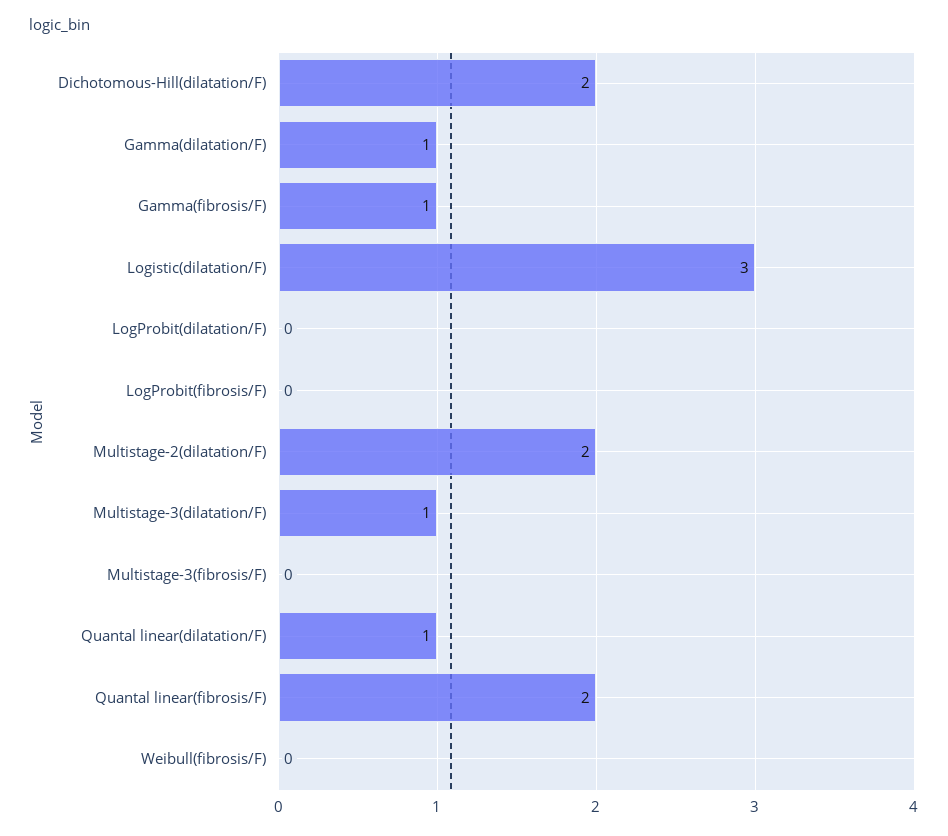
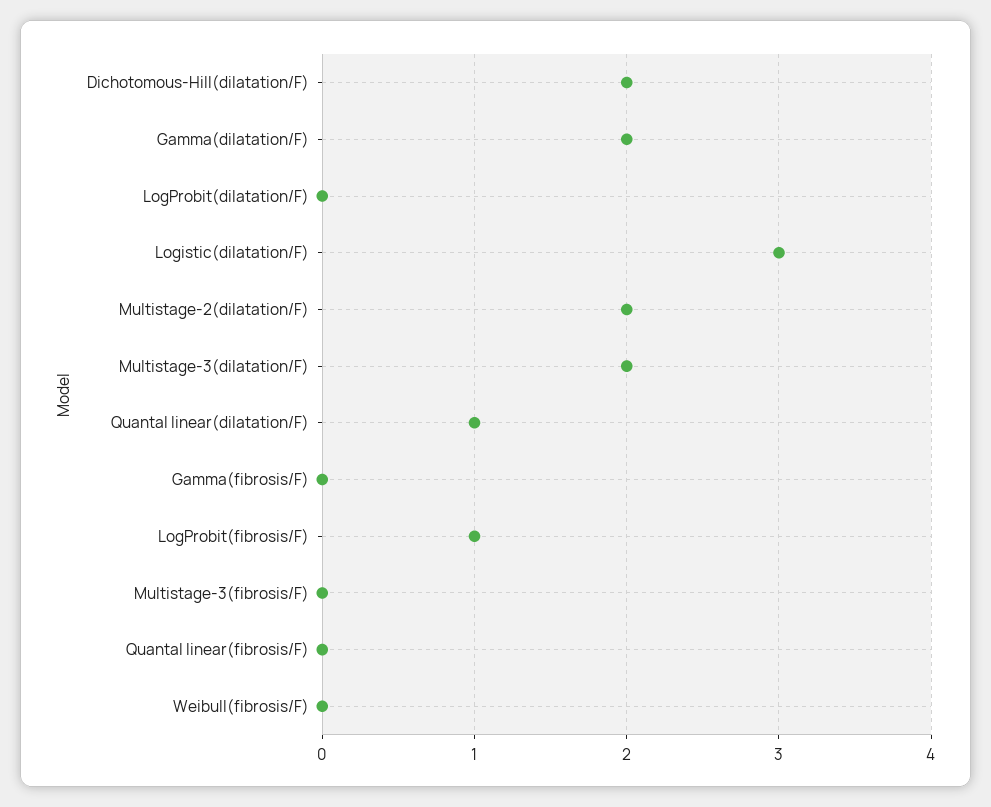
Gamma(dilatation/F): 1 -> 2
Gamma(fibrosis/F): 1 -> 0
LogProbit(fibrosis/F): 0 -> 1
Multistage-3(dilatation/F): 1 -> 2
Quantal linear(fibrosis/F): 2 -> 0

